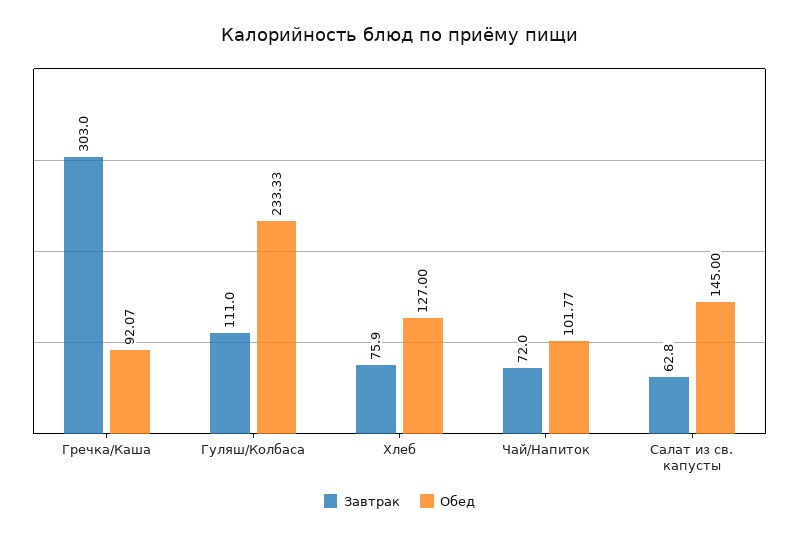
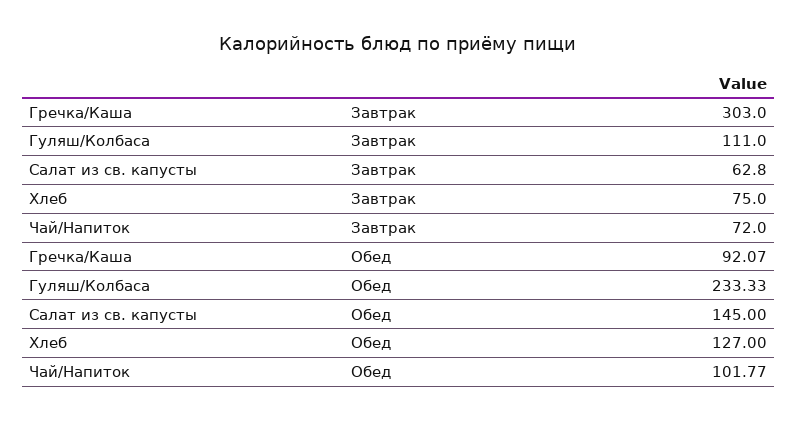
Завтрак, Хлеб: 75.9 -> 75

